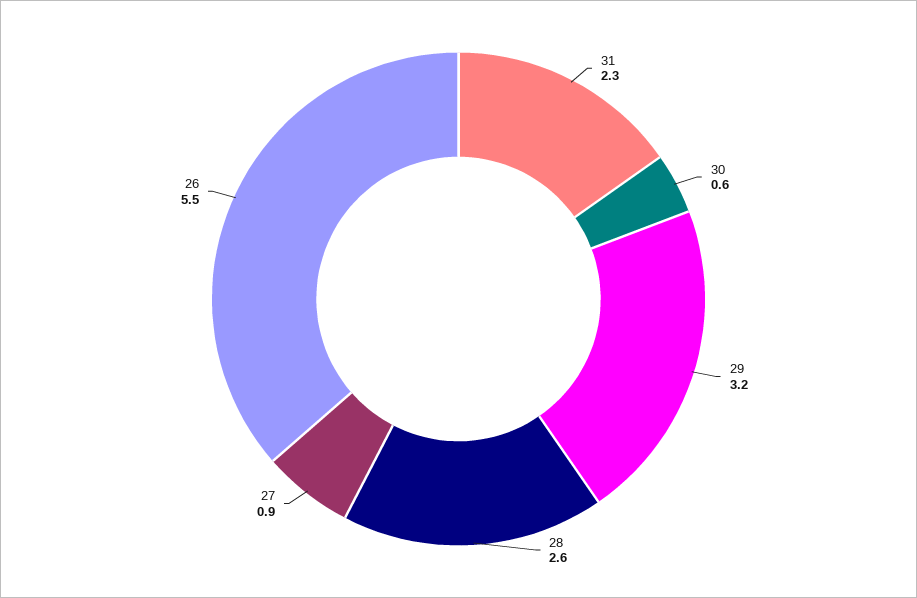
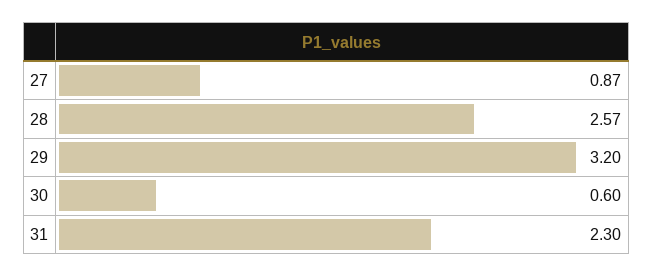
26: 5.5 -> none

